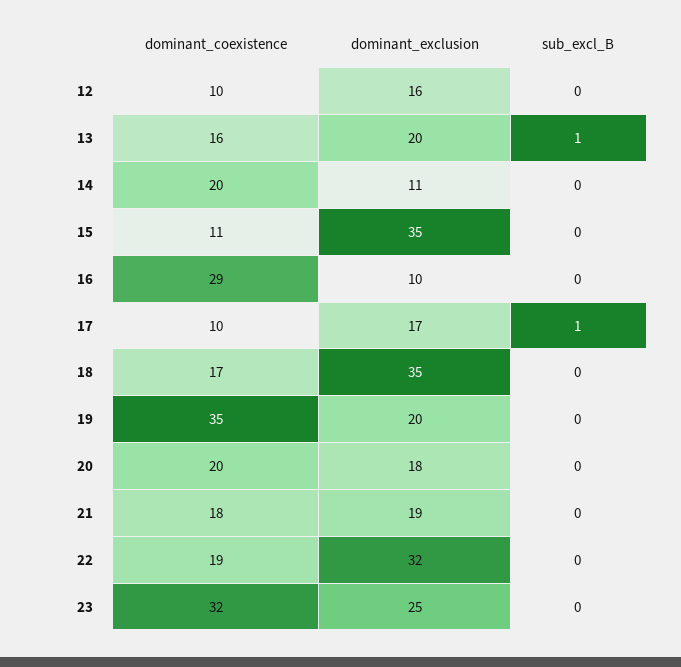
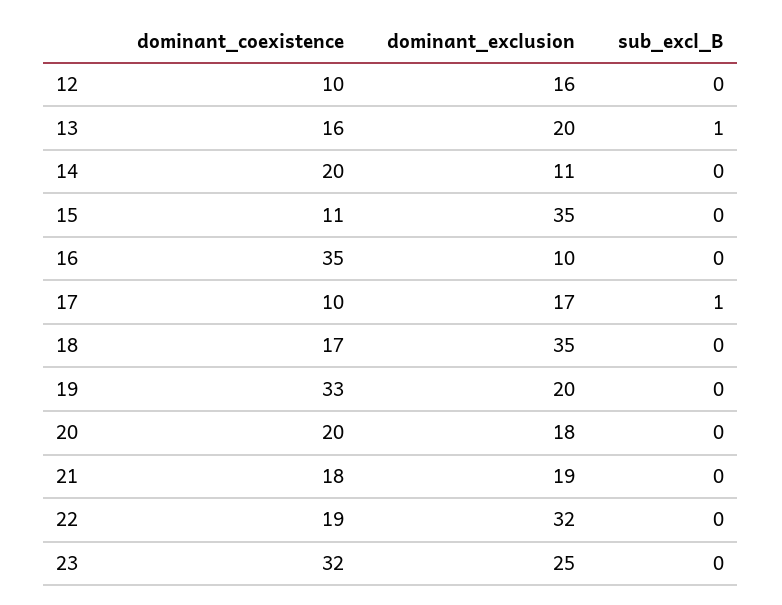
dominant_coexistence, 16: 29 -> 35
dominant_coexistence, 19: 35 -> 33

